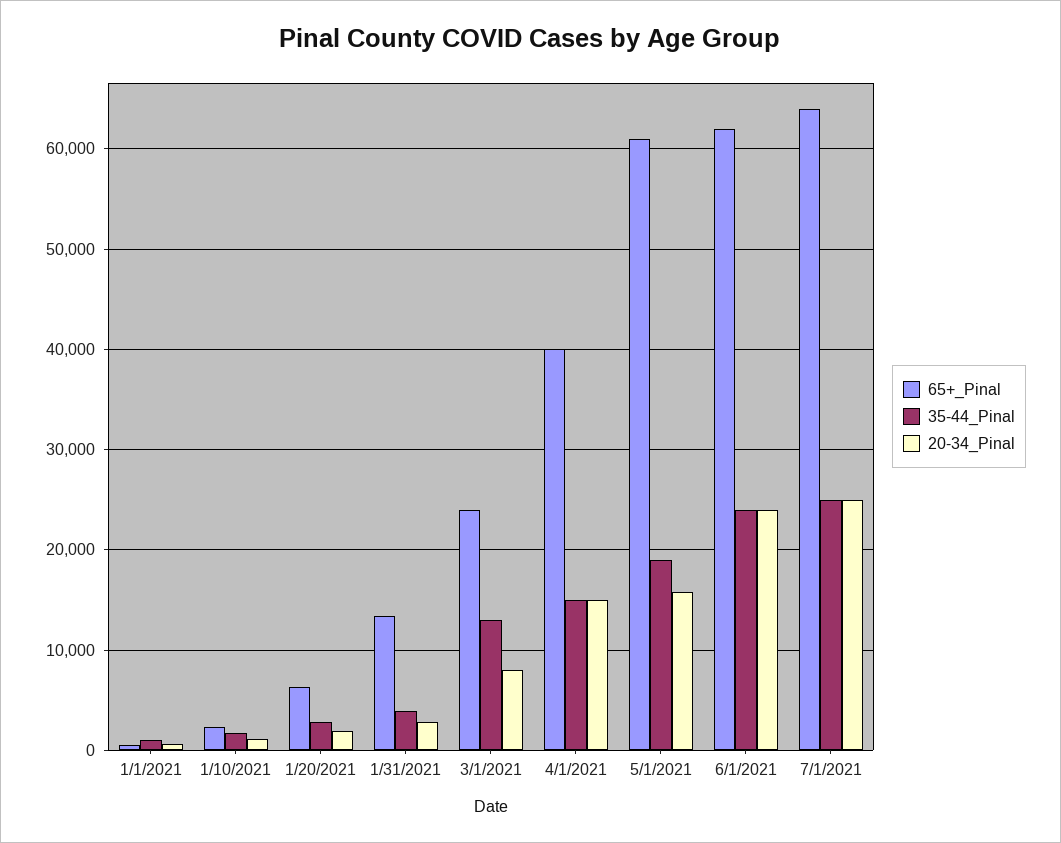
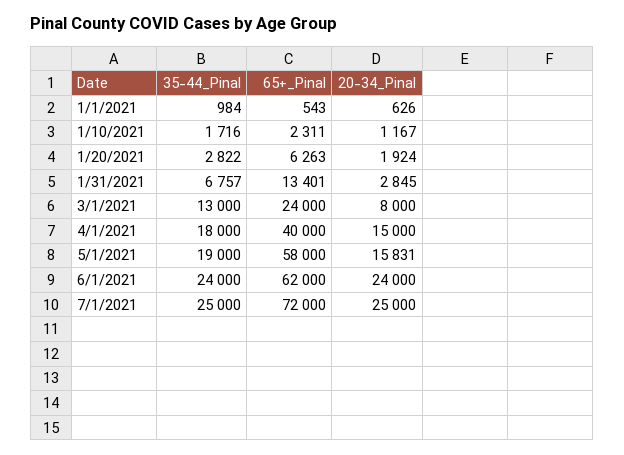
35-44_Pinal, 1/31/2021: 4000 -> 6757
35-44_Pinal, 4/1/2021: 15000 -> 18000
65+_Pinal, 5/1/2021: 61000 -> 58000
65+_Pinal, 7/1/2021: 64000 -> 72000

